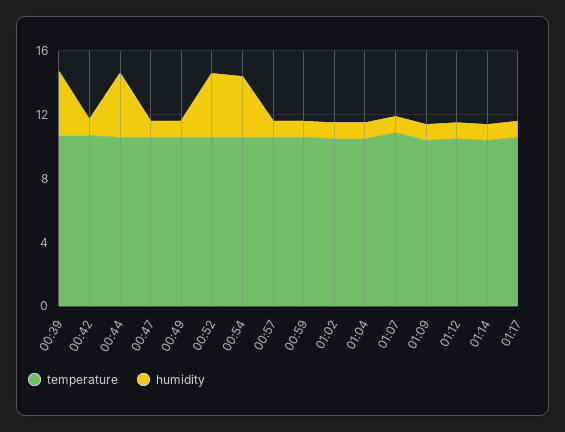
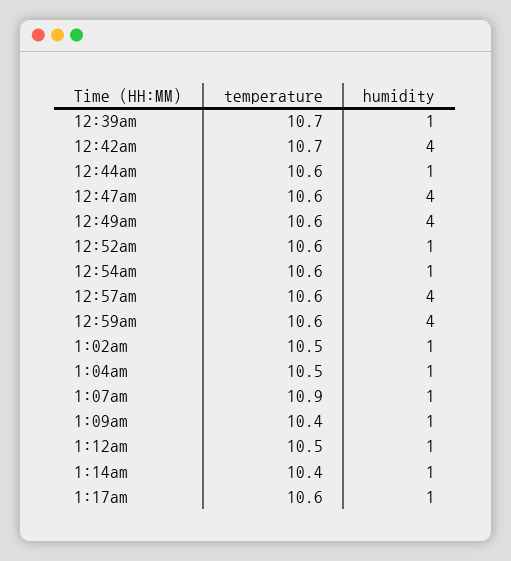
humidity, 00:39: 4 -> 1
humidity, 00:42: 1 -> 4
humidity, 00:44: 4 -> 1
humidity, 00:47: 1 -> 4
humidity, 00:49: 1 -> 4
humidity, 00:52: 4 -> 1
humidity, 00:54: 4 -> 1
humidity, 00:57: 1 -> 4
humidity, 00:59: 1 -> 4

